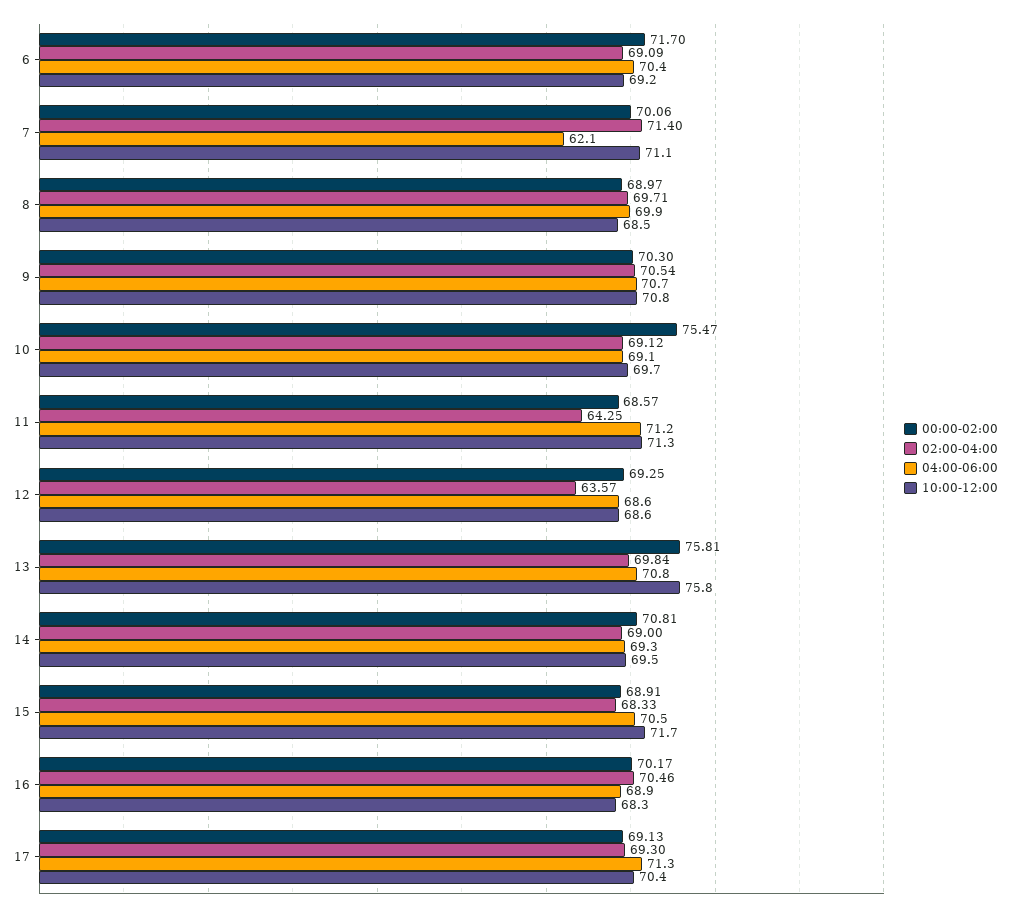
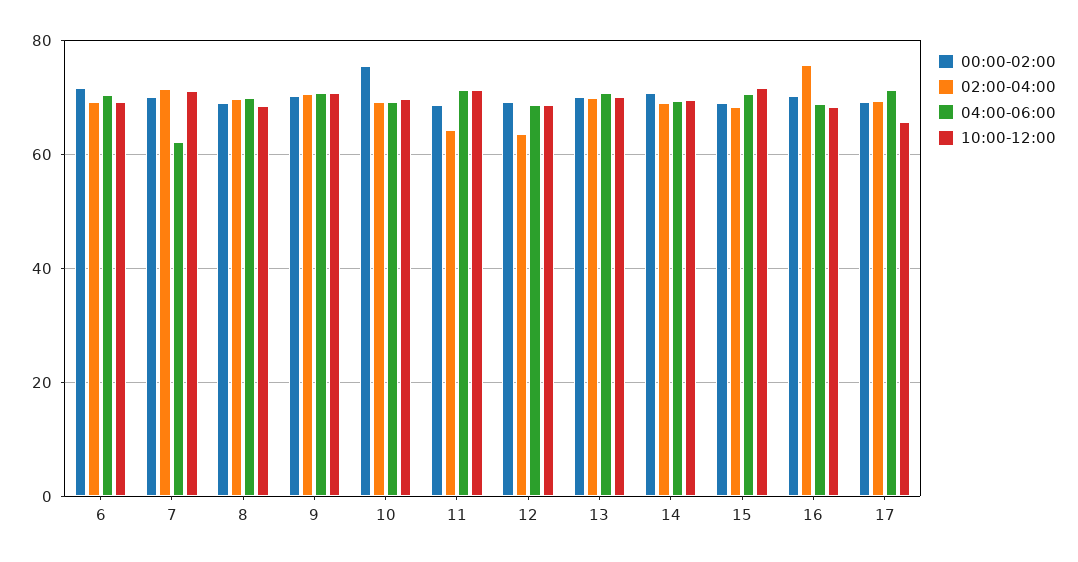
00:00-02:00, 13: 75.81 -> 70
10:00-12:00, 13: 75.8 -> 70
02:00-04:00, 16: 70.46 -> 76
10:00-12:00, 17: 70.4 -> 66

